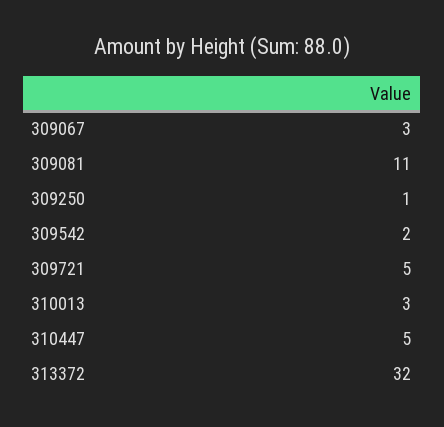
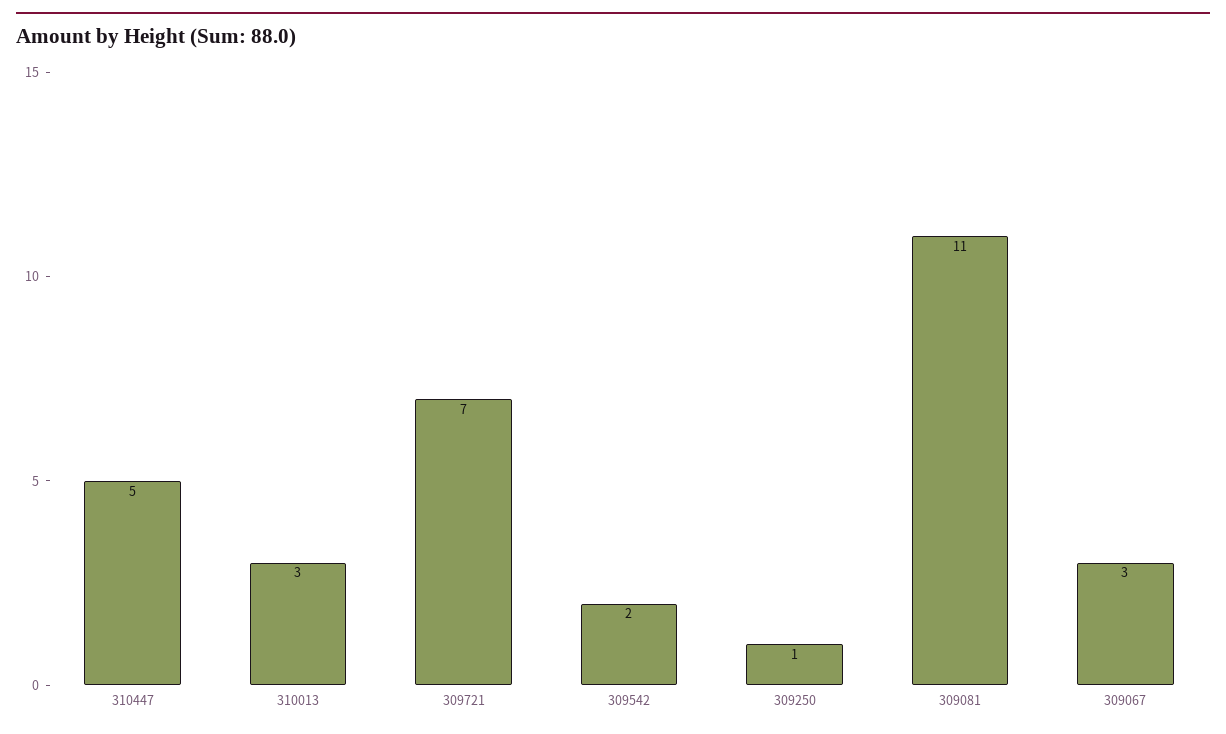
309721: 5 -> 7
313372: 32 -> none

